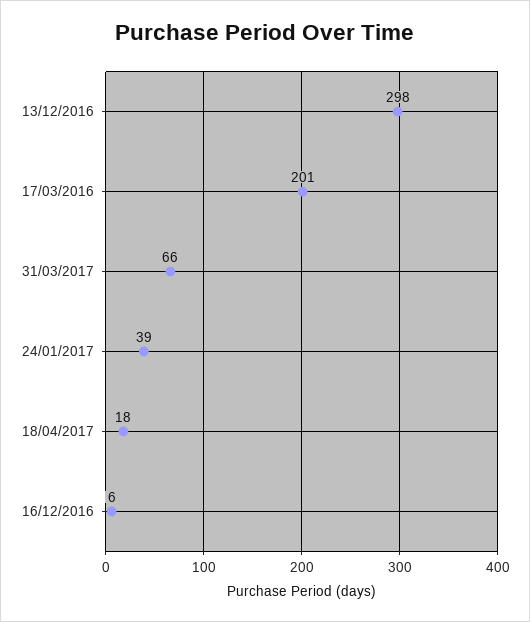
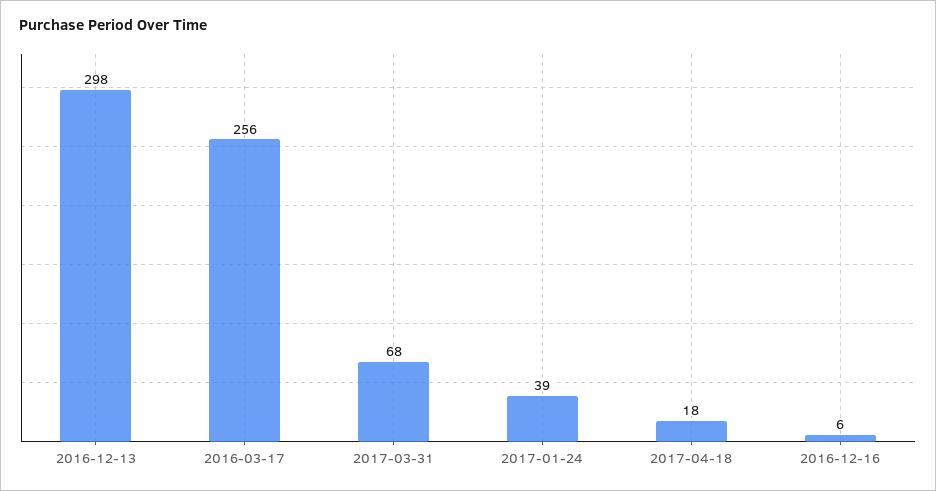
17/03/2016: 201 -> 256
31/03/2017: 66 -> 68

